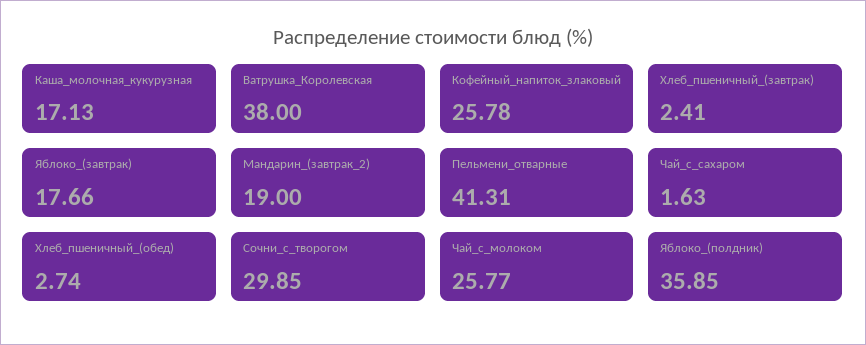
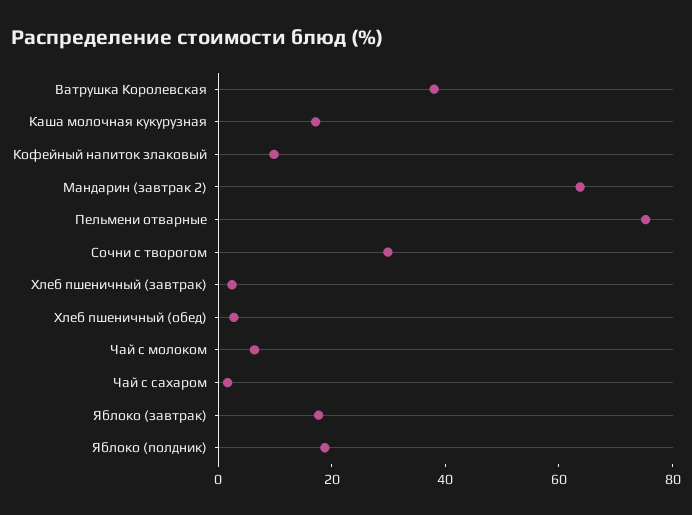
Кофейный_напиток_злаковый: 25.78 -> 10
Мандарин_(завтрак_2): 19 -> 65
Пельмени_отварные: 41.31 -> 75
Чай_с_молоком: 25.77 -> 5
Яблоко_(полдник): 35.85 -> 20

